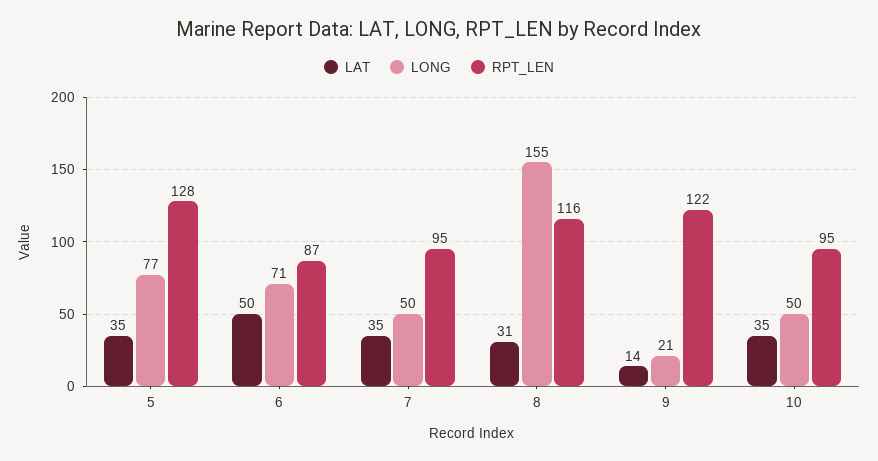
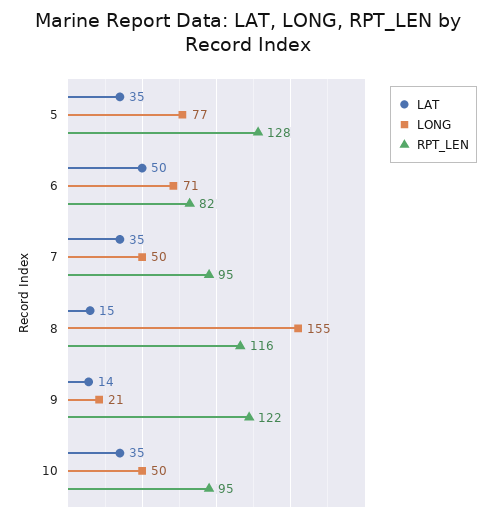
RPT_LEN, 6: 87 -> 82
LAT, 8: 31 -> 15

